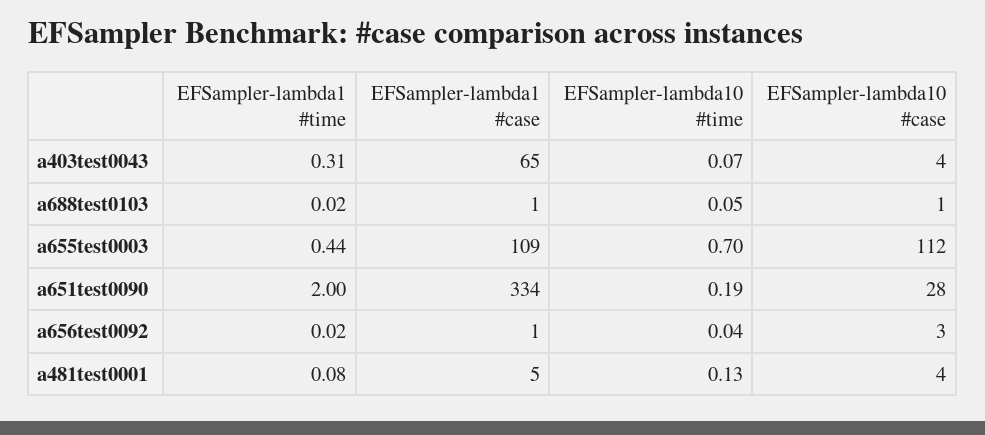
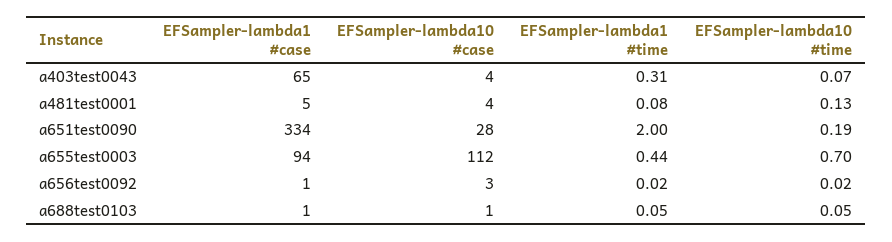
EFSampler-lambda1 #time, a688test0103: 0.02 -> 0.05
EFSampler-lambda1 #case, a655test0003: 109 -> 94
EFSampler-lambda10 #time, a656test0092: 0.04 -> 0.02

